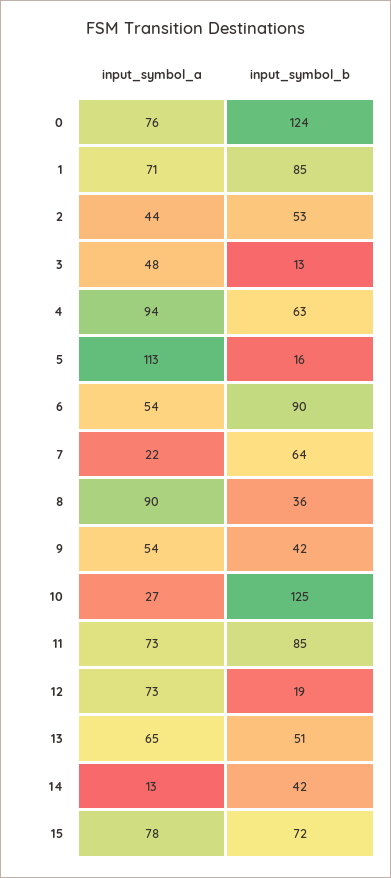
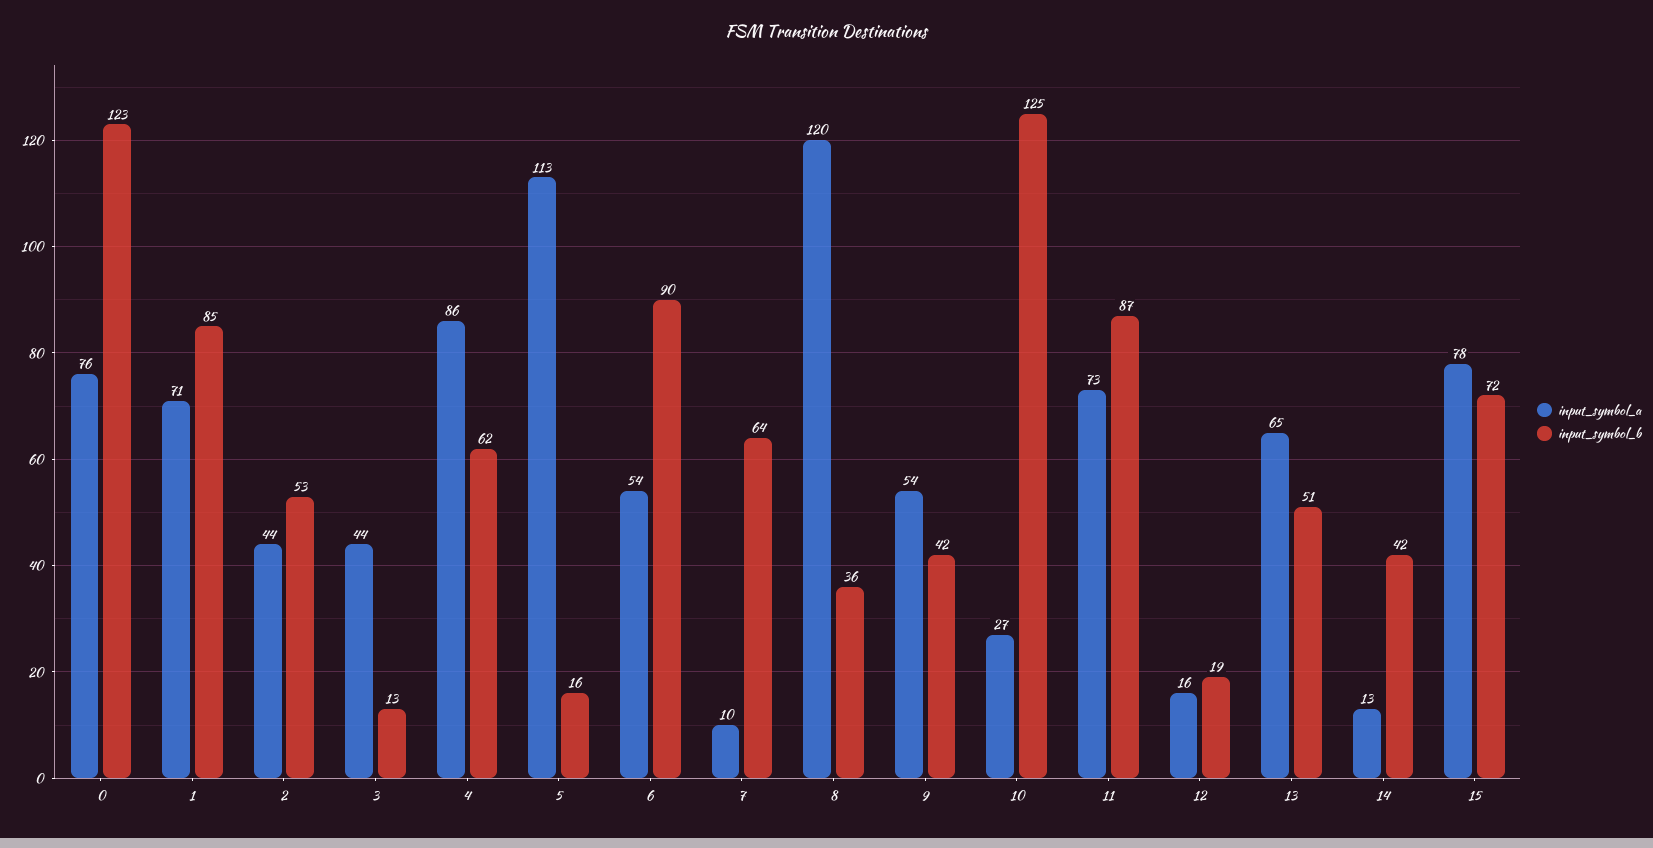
input_symbol_b, 0: 124 -> 123
input_symbol_a, 3: 48 -> 44
input_symbol_a, 4: 94 -> 86
input_symbol_b, 4: 63 -> 62
input_symbol_a, 7: 22 -> 10
input_symbol_a, 8: 90 -> 120
input_symbol_b, 11: 85 -> 87
input_symbol_a, 12: 73 -> 16

